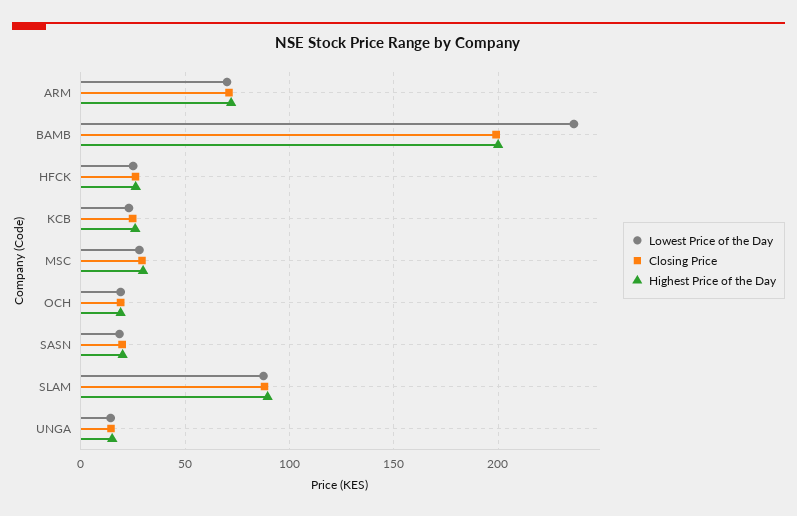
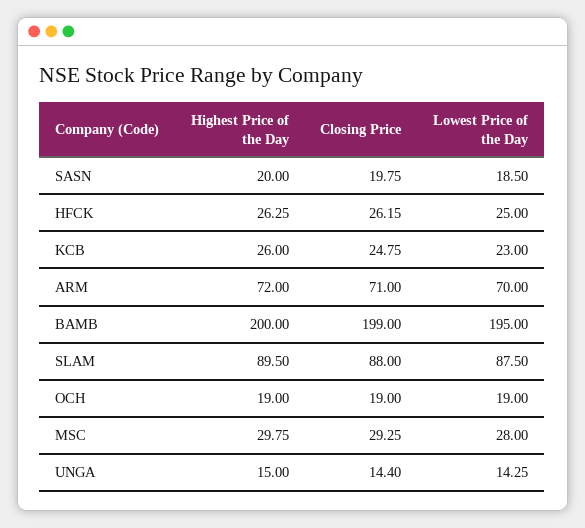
Lowest Price of the Day, BAMB: 235 -> 195

